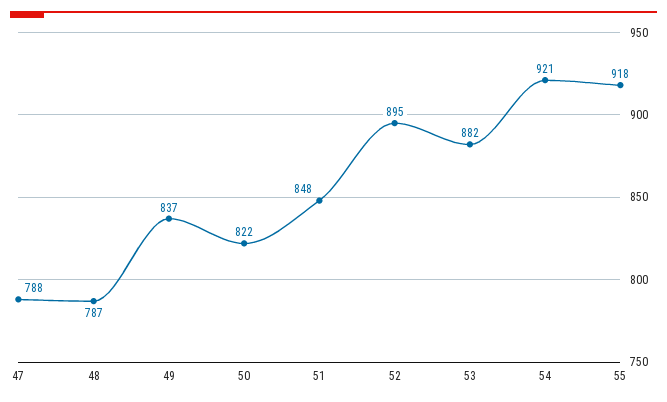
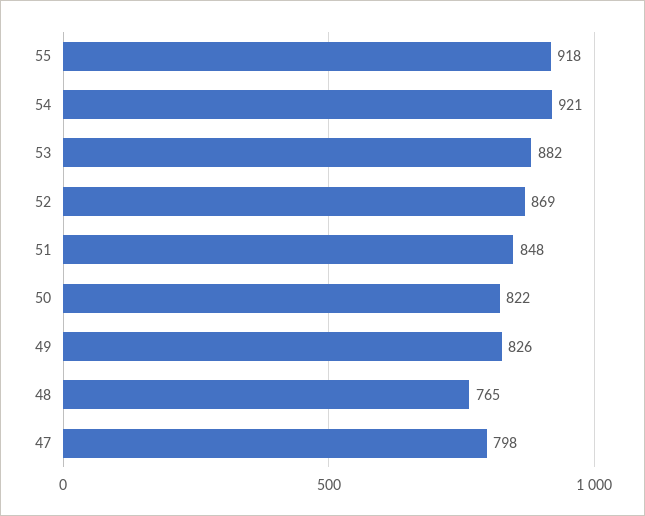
47: 788 -> 798
48: 787 -> 765
49: 837 -> 826
52: 895 -> 869

